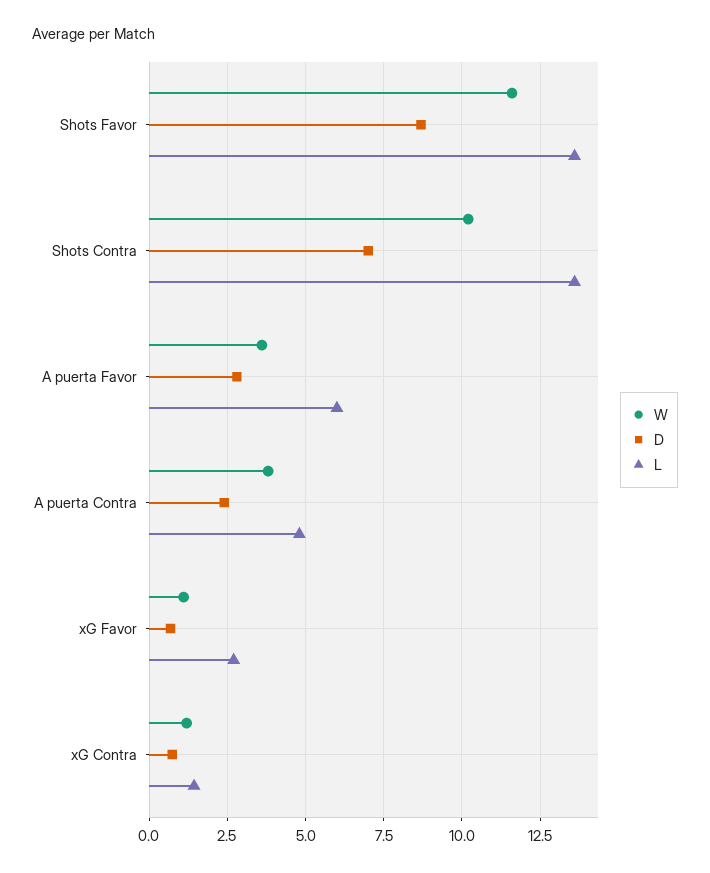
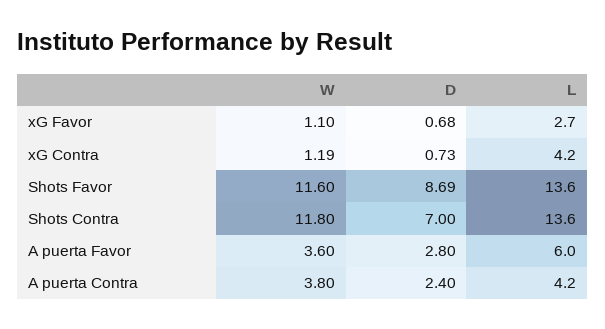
W, Shots Contra: 10.25 -> 11.8
L, A puerta Contra: 4.75 -> 4.2
L, xG Contra: 1.5 -> 4.2

